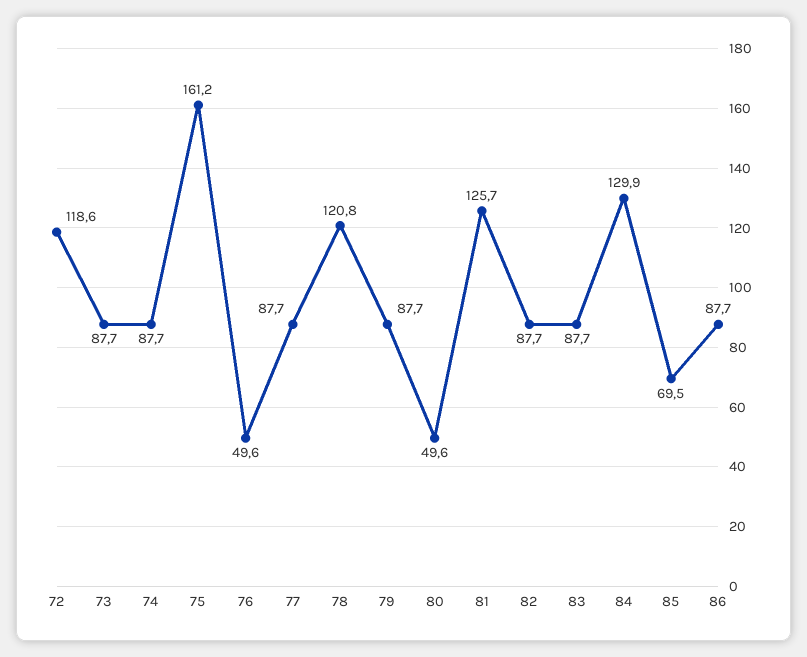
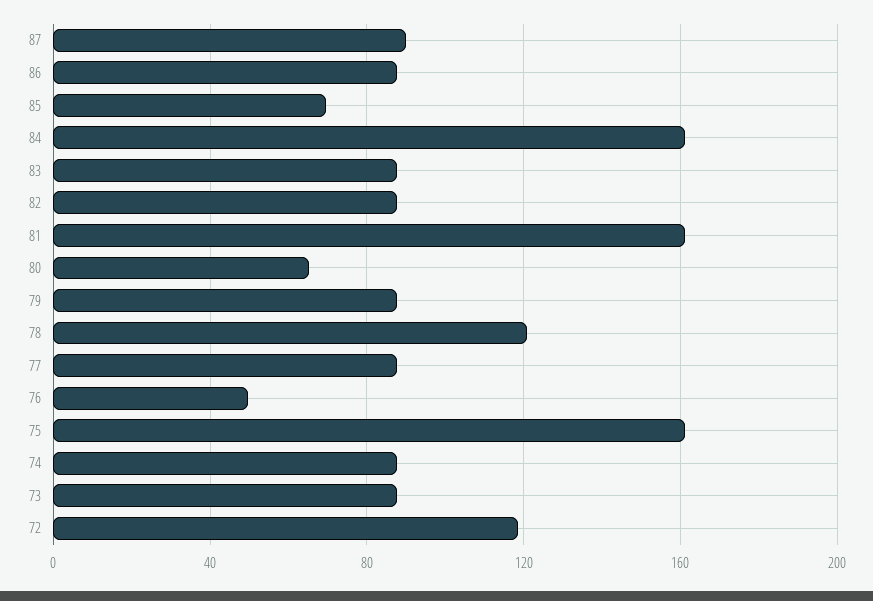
80: 49.6 -> 65
81: 125.7 -> 160
84: 129.9 -> 160
87: none -> 90

